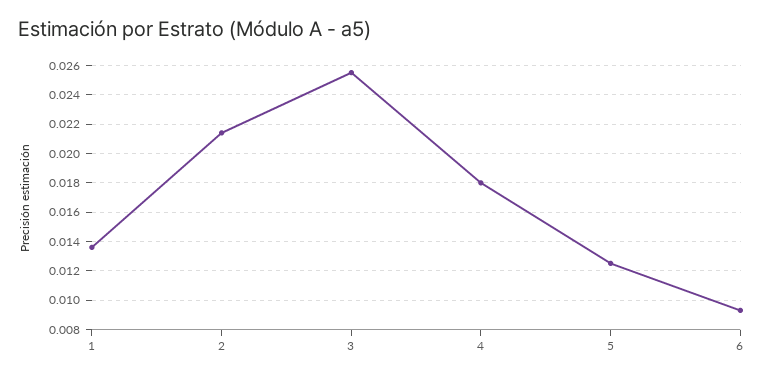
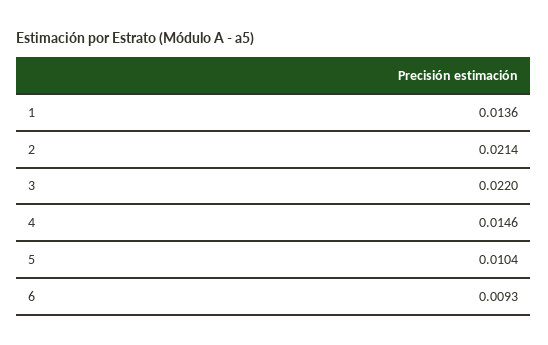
3: 0.0255 -> 0.022
4: 0.018 -> 0.0146
5: 0.0125 -> 0.0104

